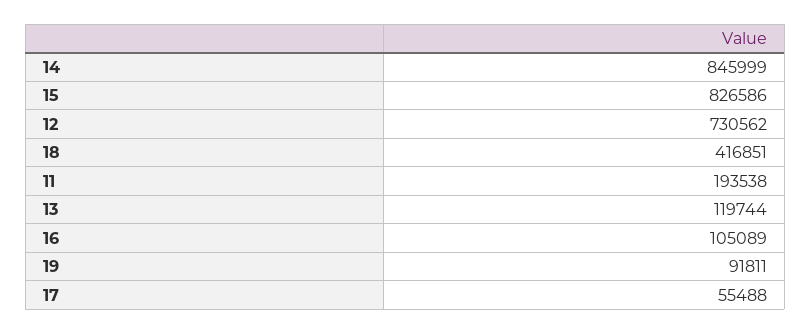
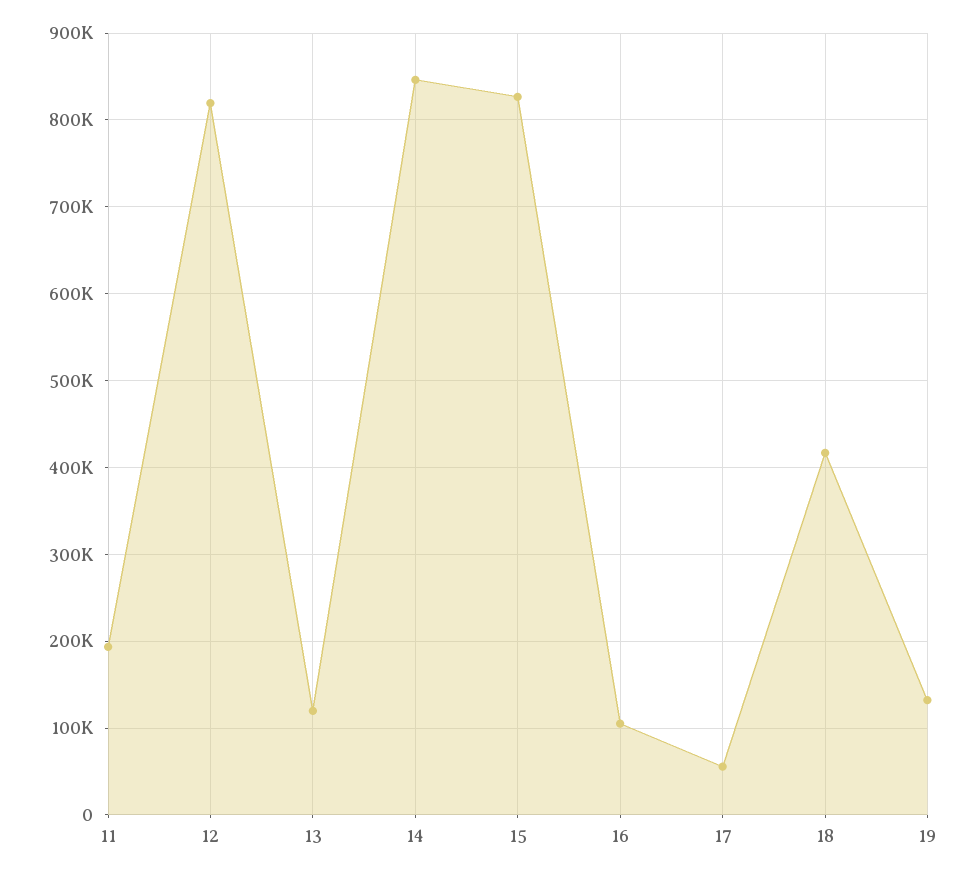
12: 730562 -> 820000
19: 91811 -> 130000

